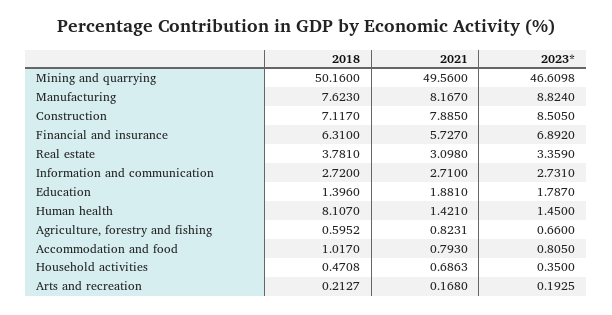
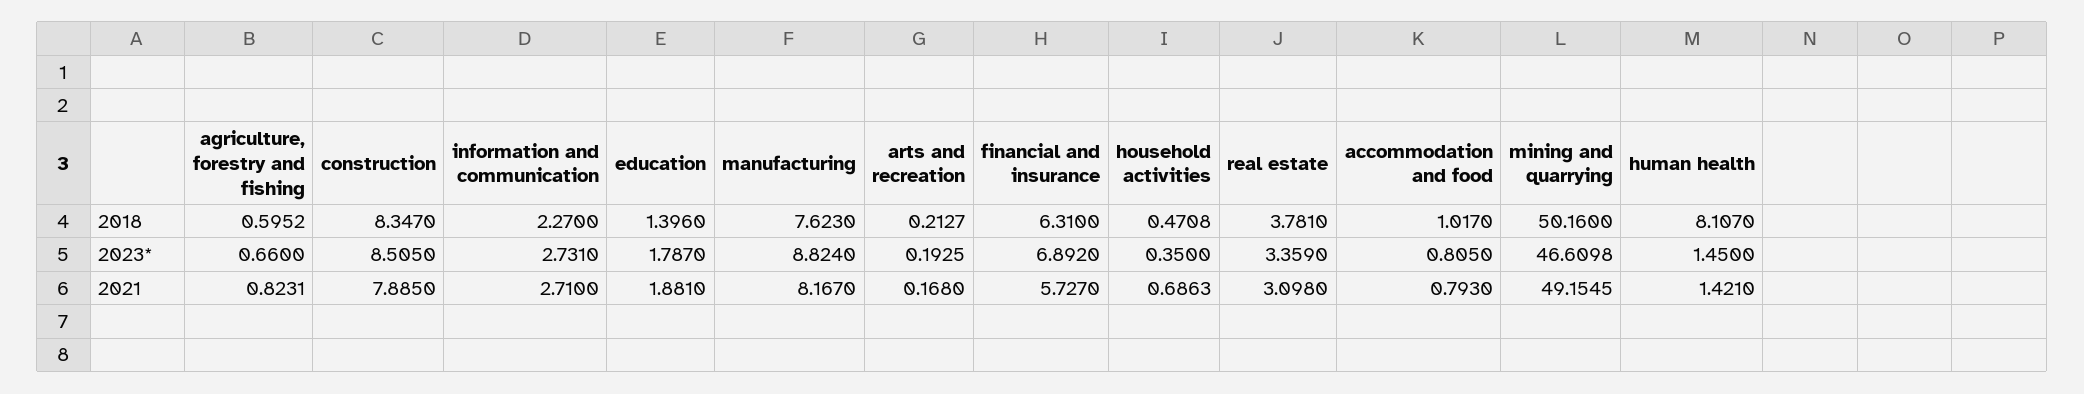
2021, Mining and quarrying: 49.56 -> 49.1545
2018, Construction: 7.117 -> 8.347
2018, Information and communication: 2.72 -> 2.27

